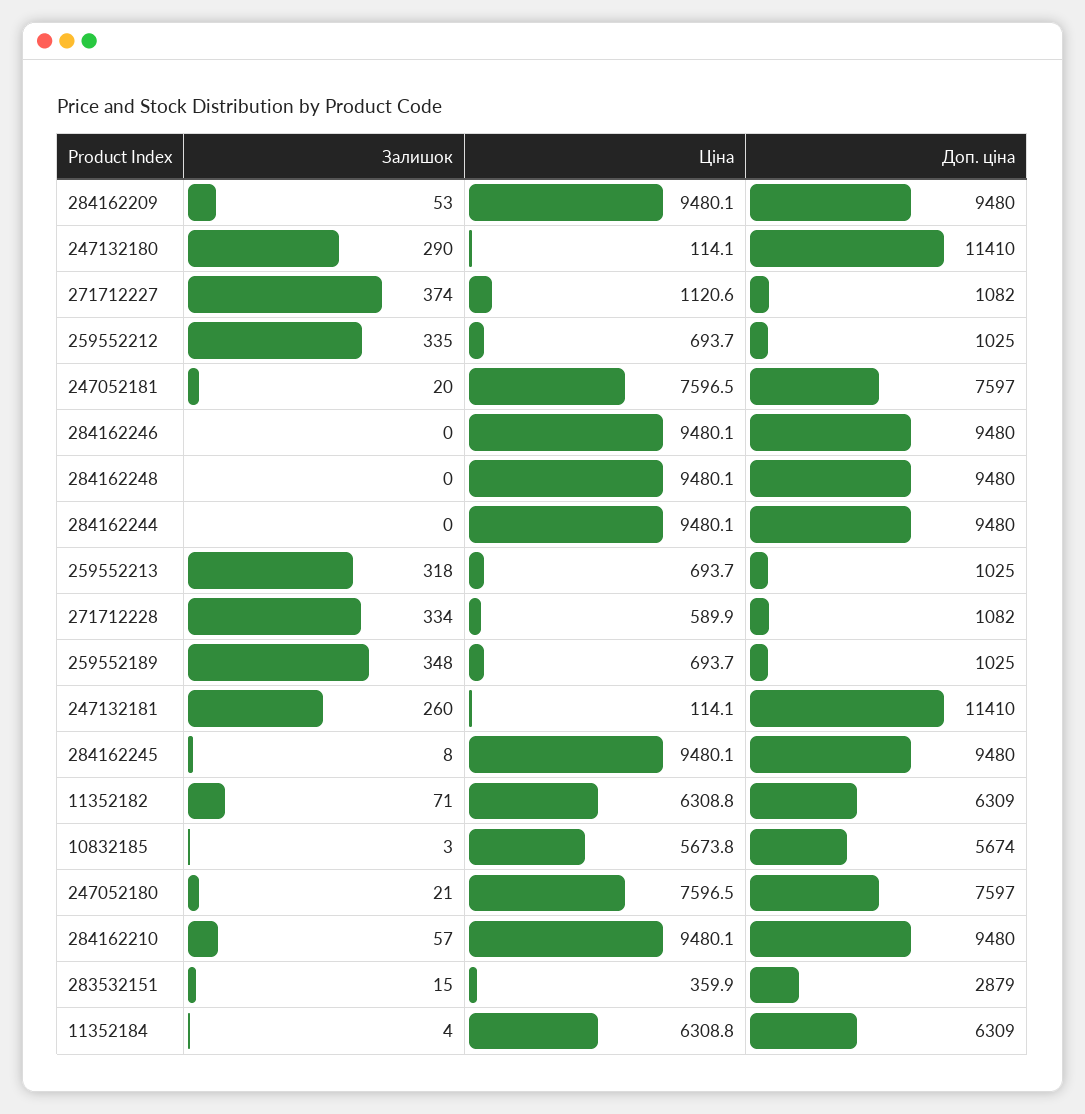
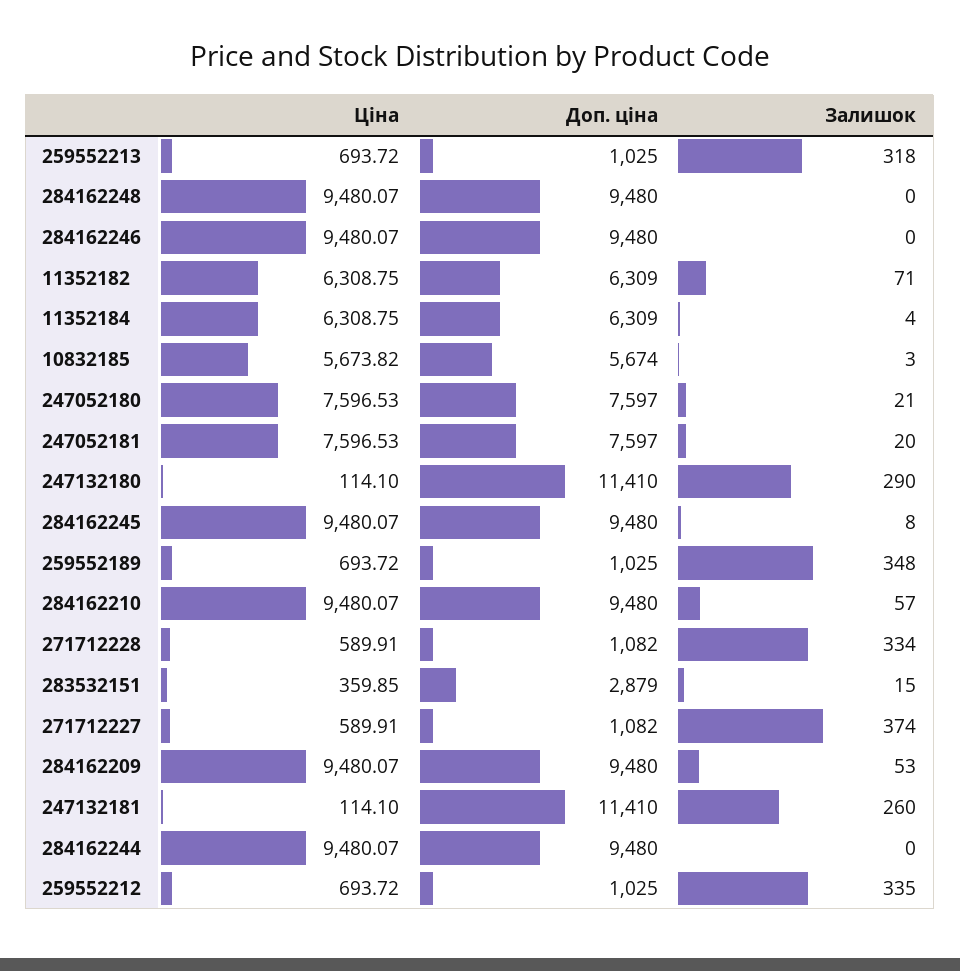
Ціна, 271712227: 1120.6 -> 589.91

